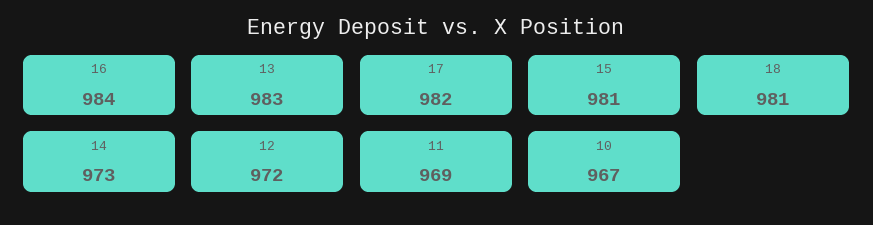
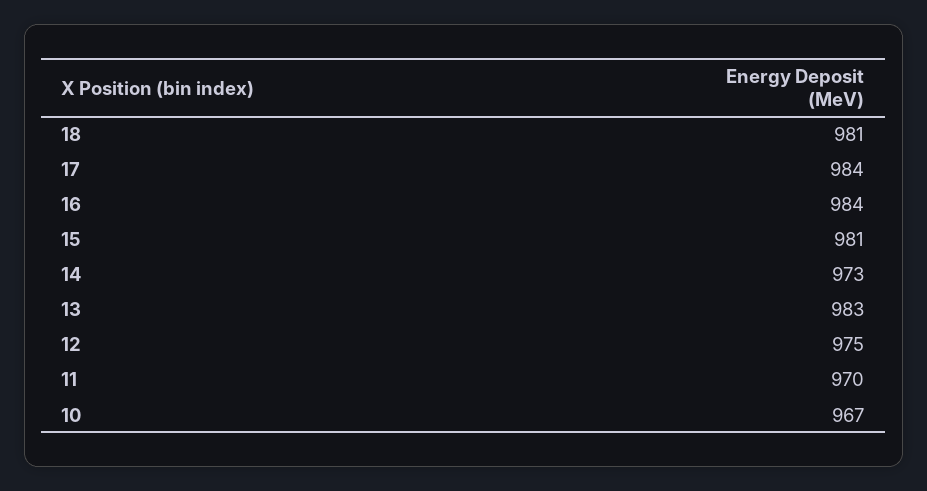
17: 982 -> 984
12: 972 -> 975
11: 969 -> 970

